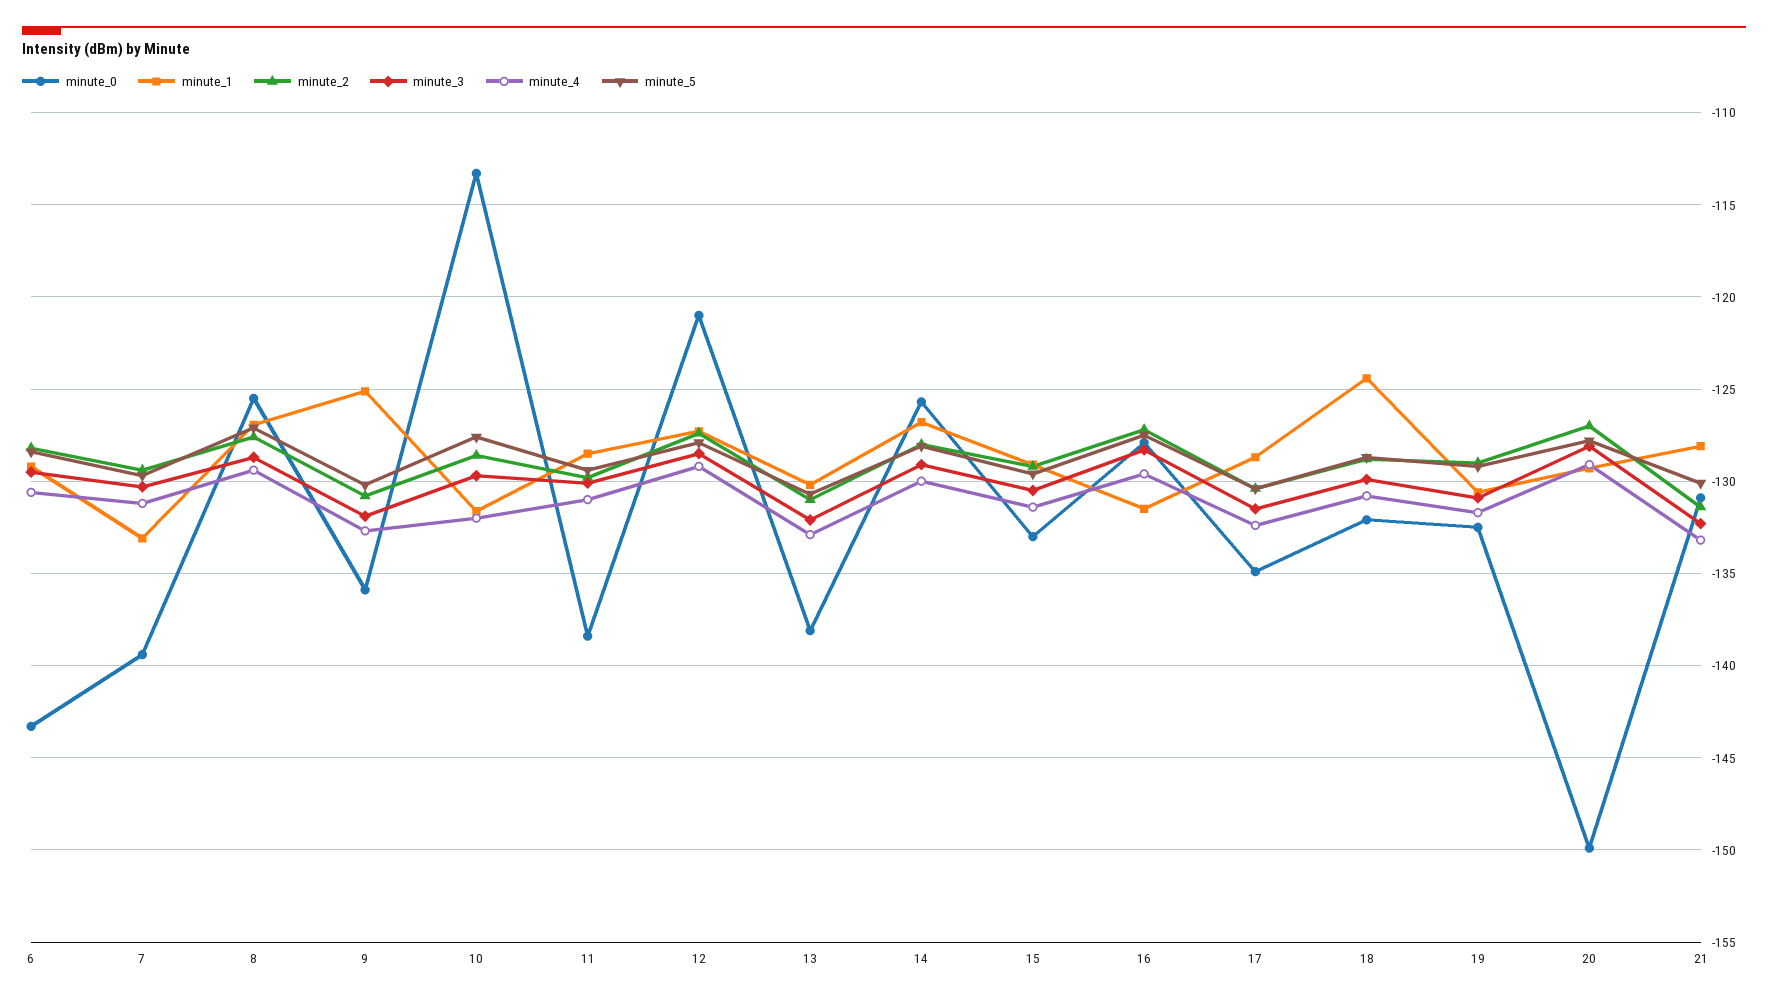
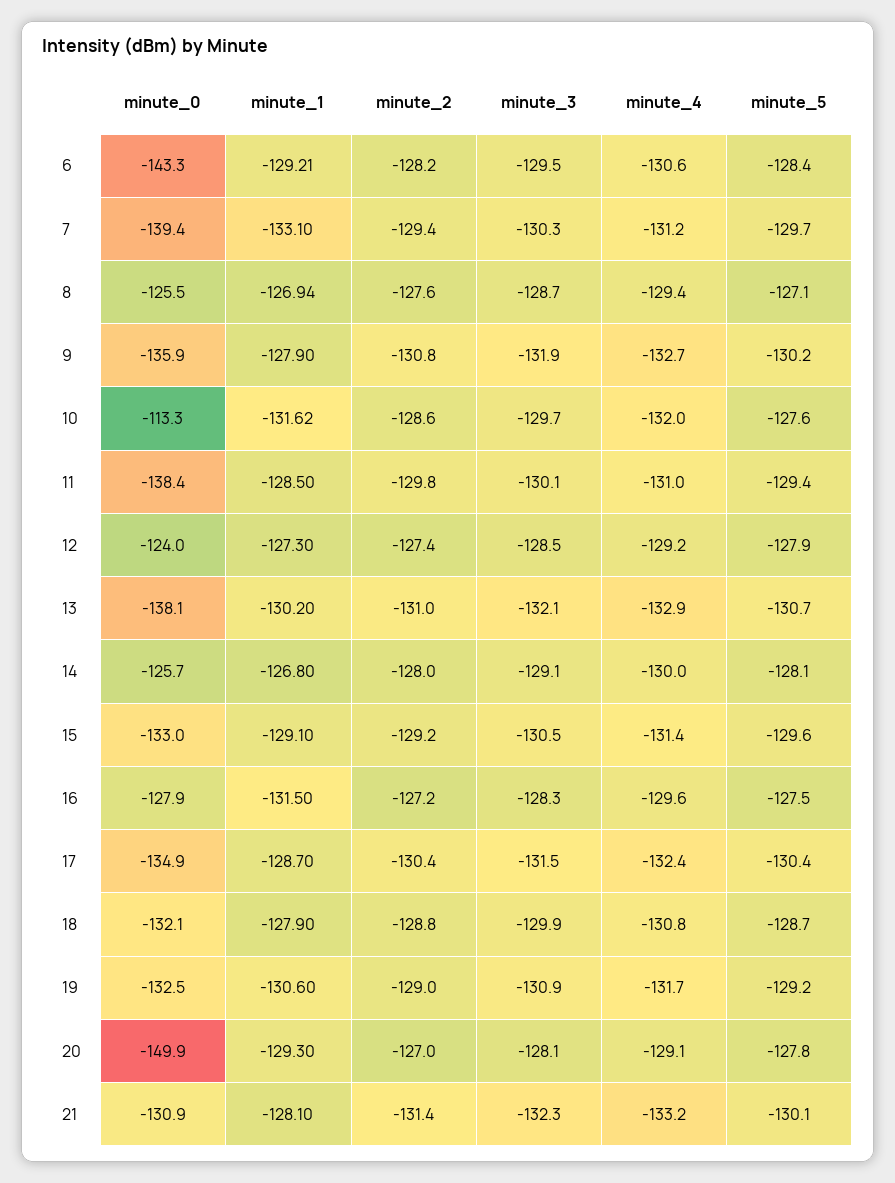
minute_1, 9: -125 -> -127.9
minute_0, 12: -121 -> -124
minute_1, 18: -124.5 -> -127.9

